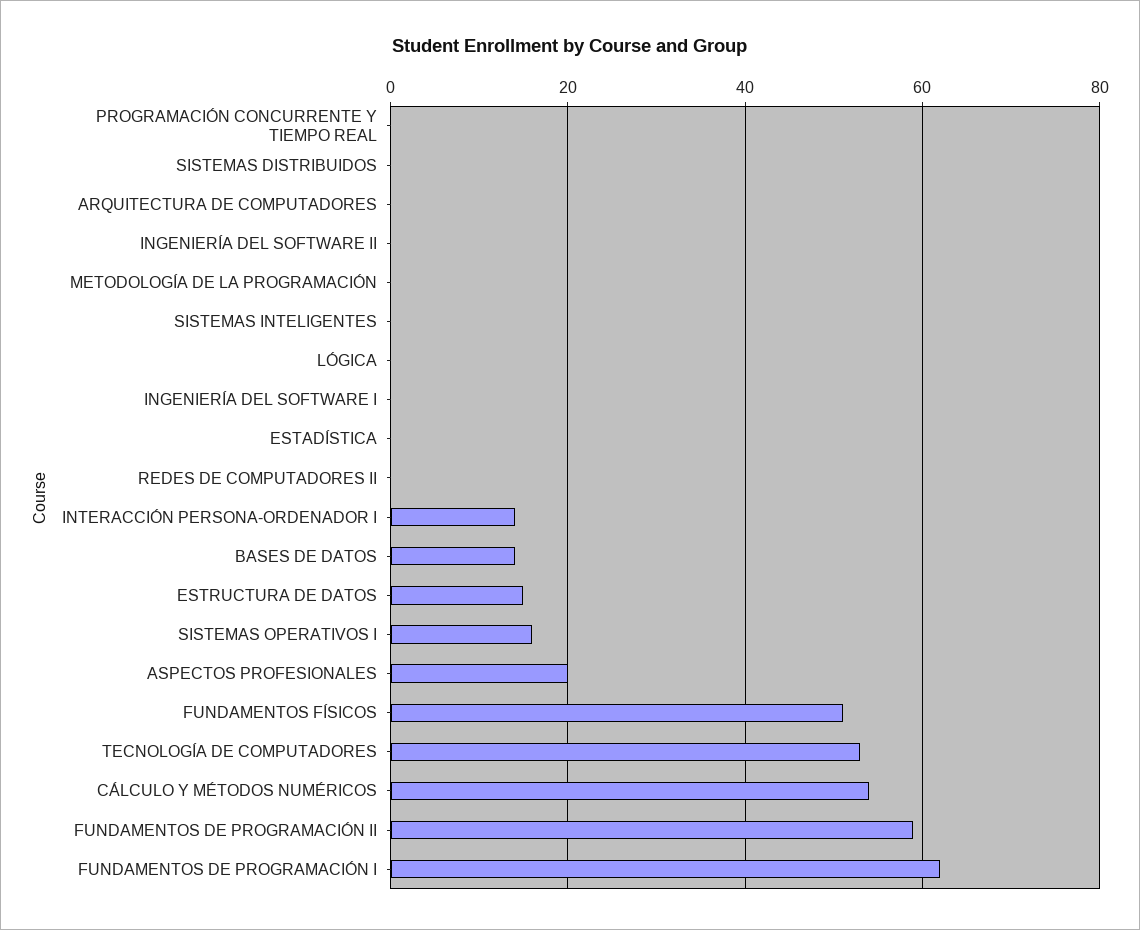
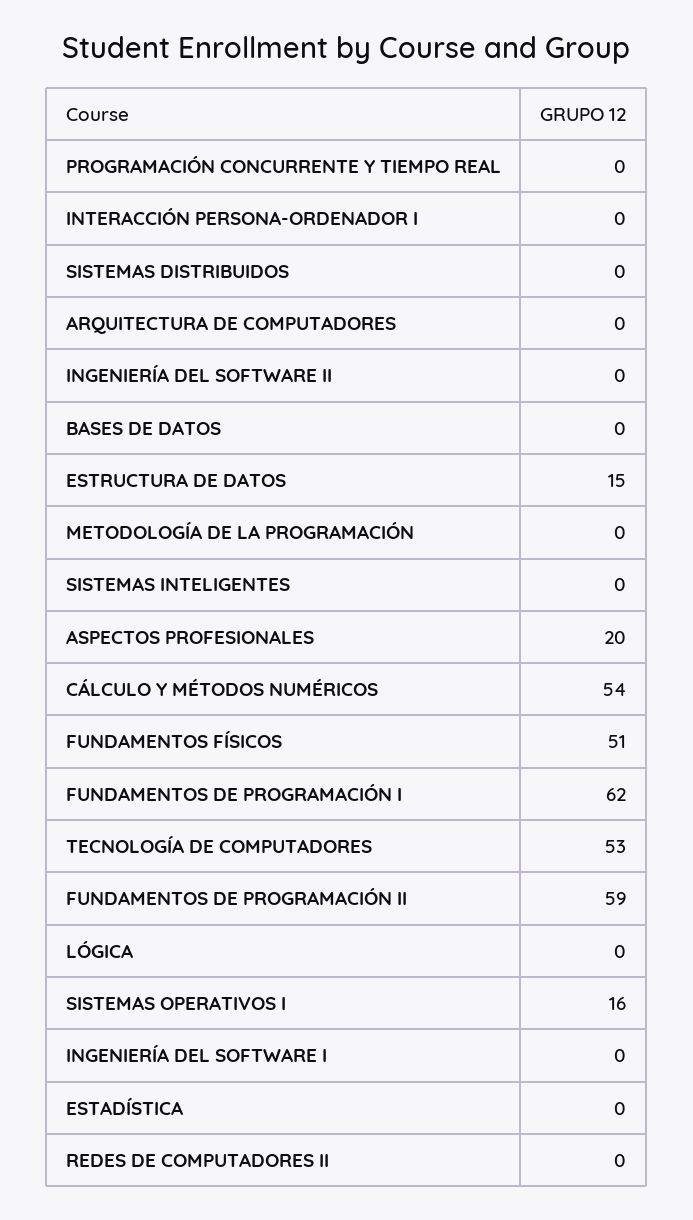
INTERACCIÓN PERSONA-ORDENADOR I: 15 -> 0
BASES DE DATOS: 15 -> 0

